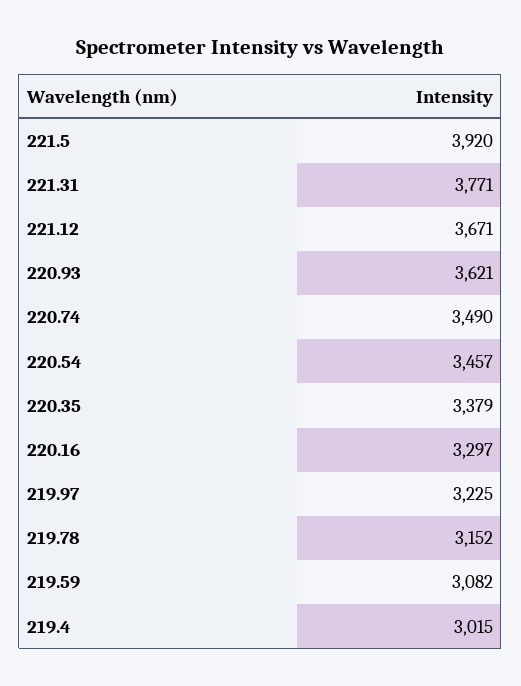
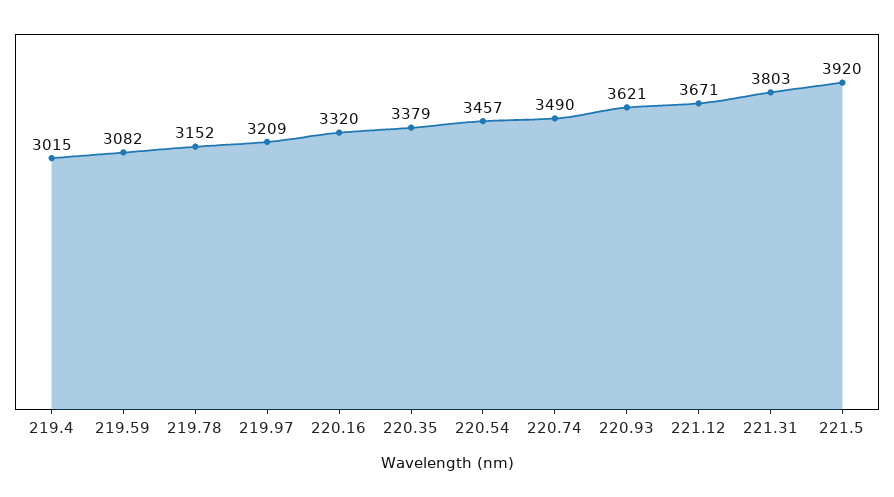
221.31: 3771 -> 3803
220.16: 3297 -> 3320
219.97: 3225 -> 3209

